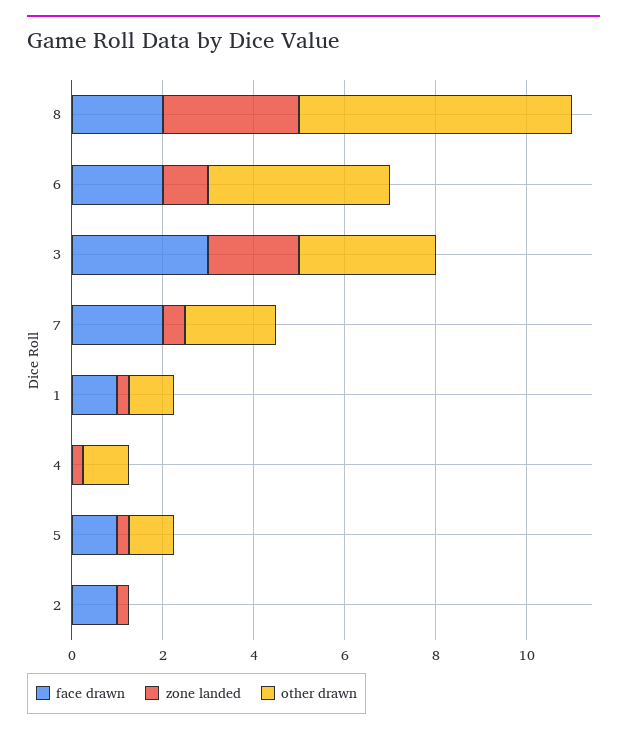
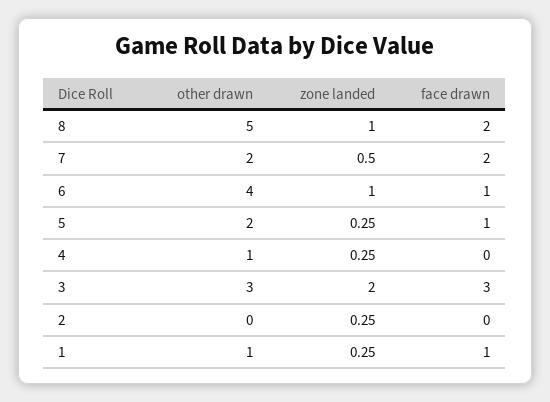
zone landed, 8: 3 -> 1
other drawn, 8: 6 -> 5
face drawn, 6: 2 -> 1
other drawn, 5: 1 -> 2
face drawn, 2: 1 -> 0

